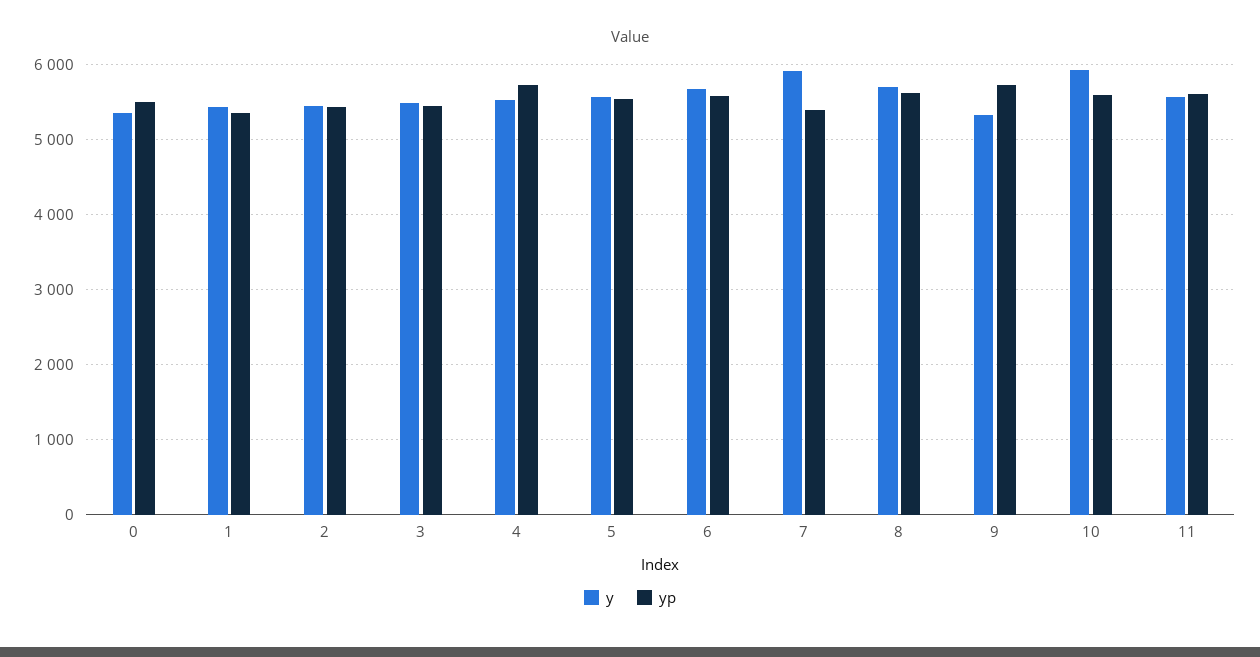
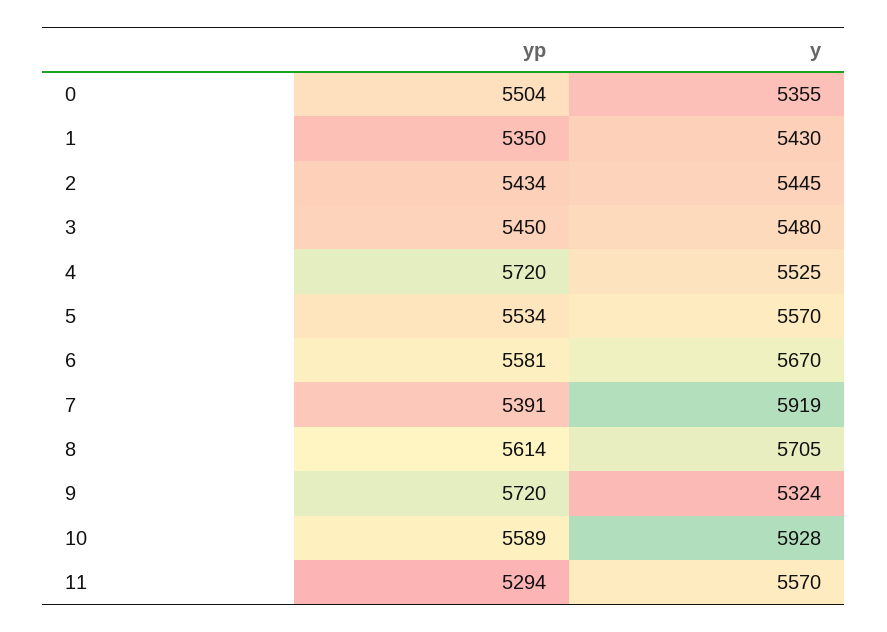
yp, 11: 5600 -> 5294

